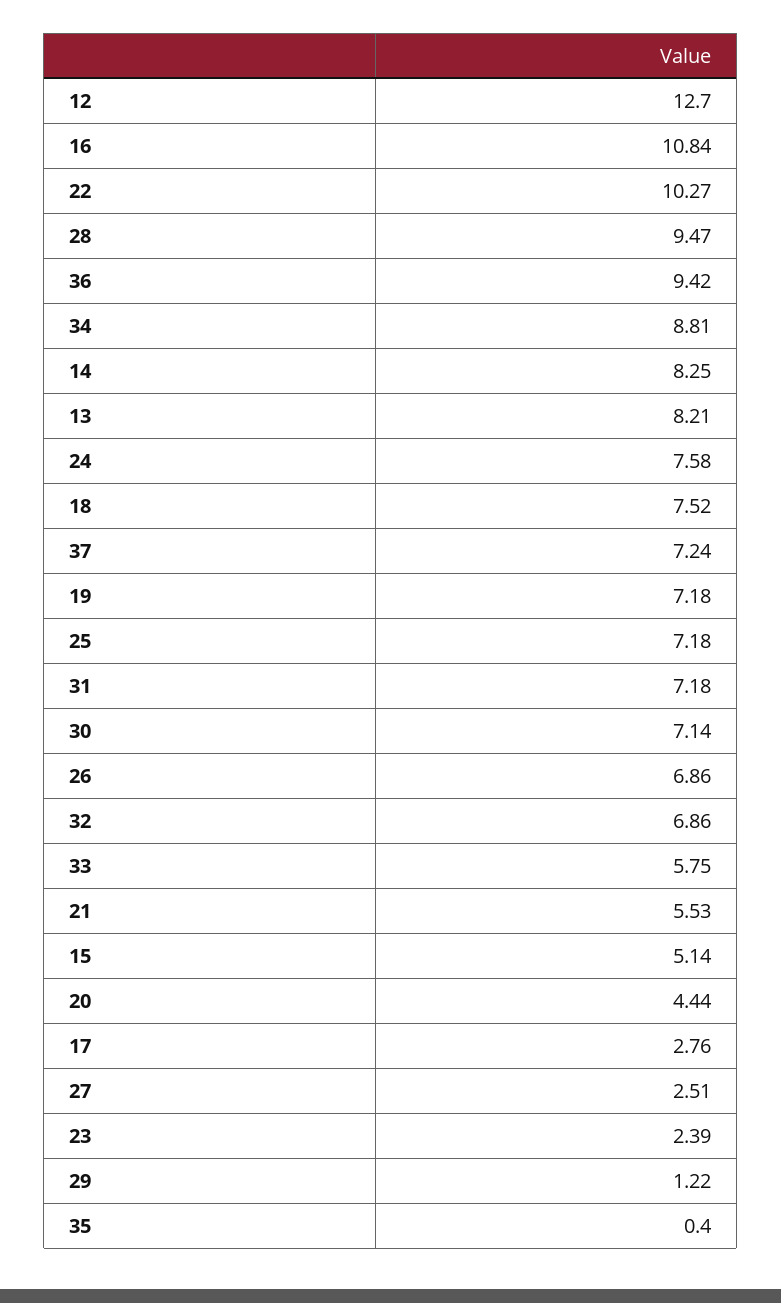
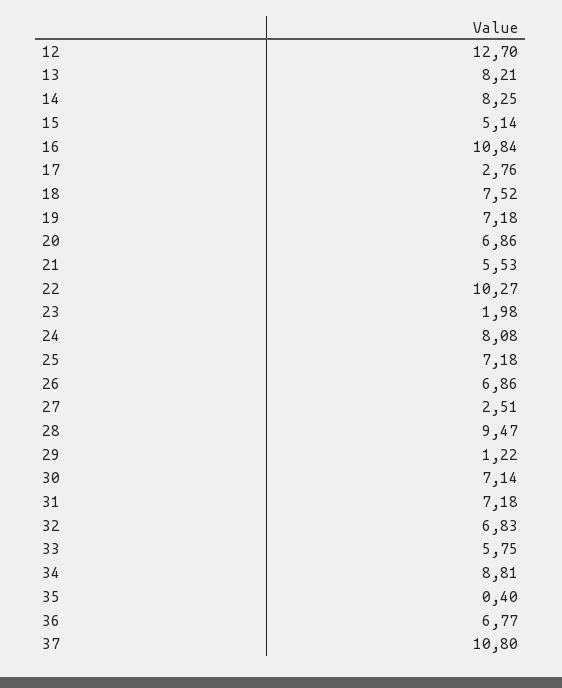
36: 9.42 -> 6.77
24: 7.58 -> 8.08
37: 7.24 -> 10.8
32: 6.86 -> 6.83
20: 4.44 -> 6.86
23: 2.39 -> 1.98

